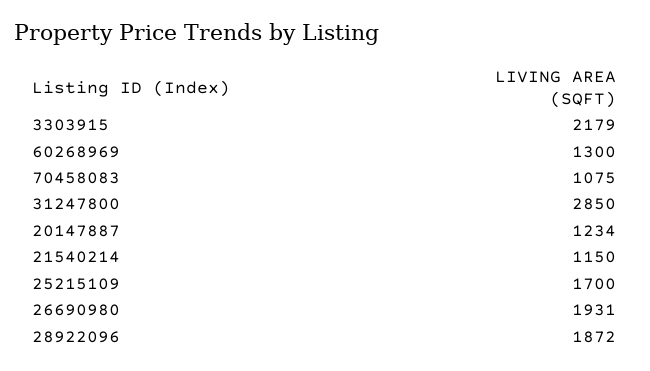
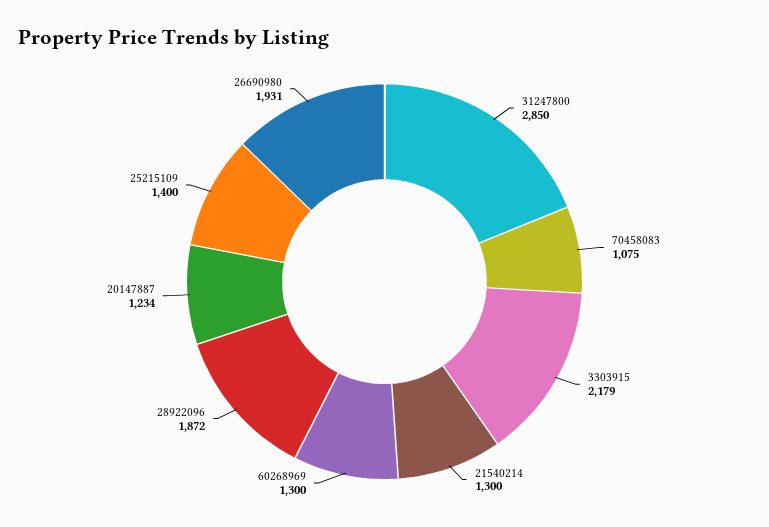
21540214: 1150 -> 1300
25215109: 1700 -> 1400

